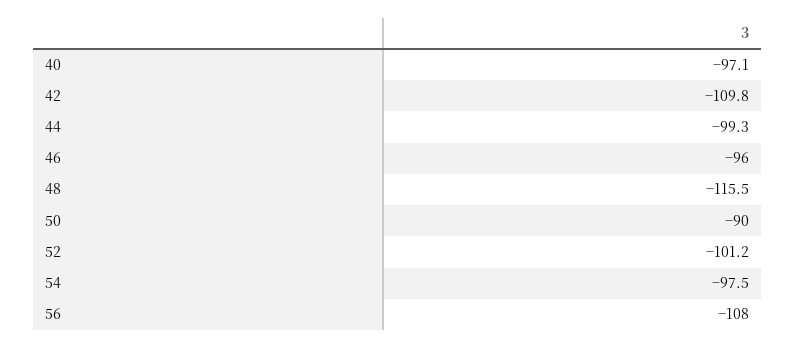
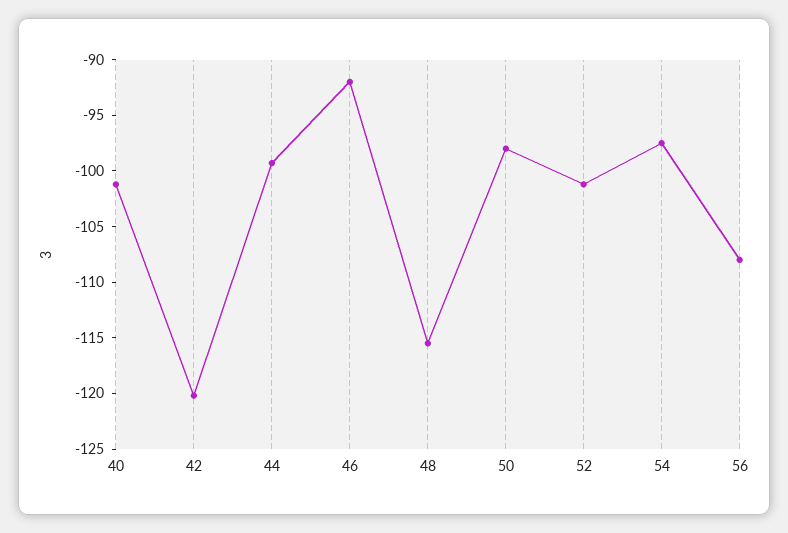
40: -97.1 -> -101
42: -109.8 -> -120
46: -96 -> -92
50: -90 -> -98

